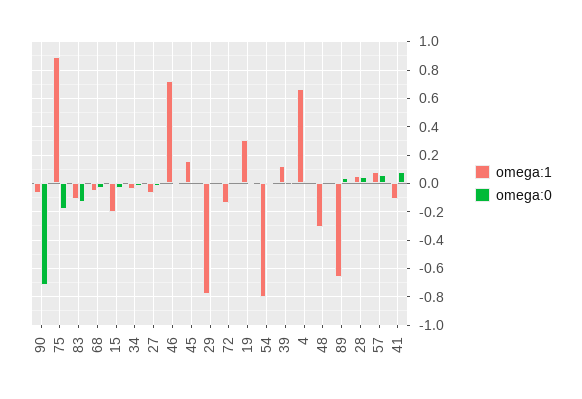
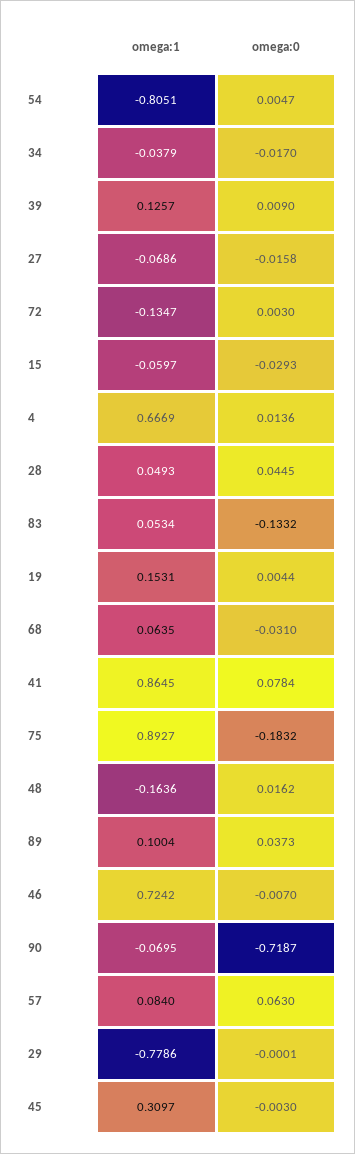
omega:1, 83: -0.1 -> 0.0534
omega:1, 68: -0.05 -> 0.0635
omega:1, 15: -0.2 -> -0.0597
omega:1, 45: 0.15 -> 0.3097
omega:1, 19: 0.3 -> 0.1531
omega:1, 48: -0.3 -> -0.1636
omega:1, 89: -0.65 -> 0.1004
omega:1, 41: -0.1 -> 0.8645

